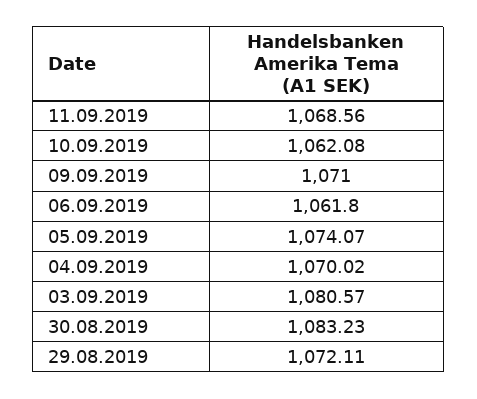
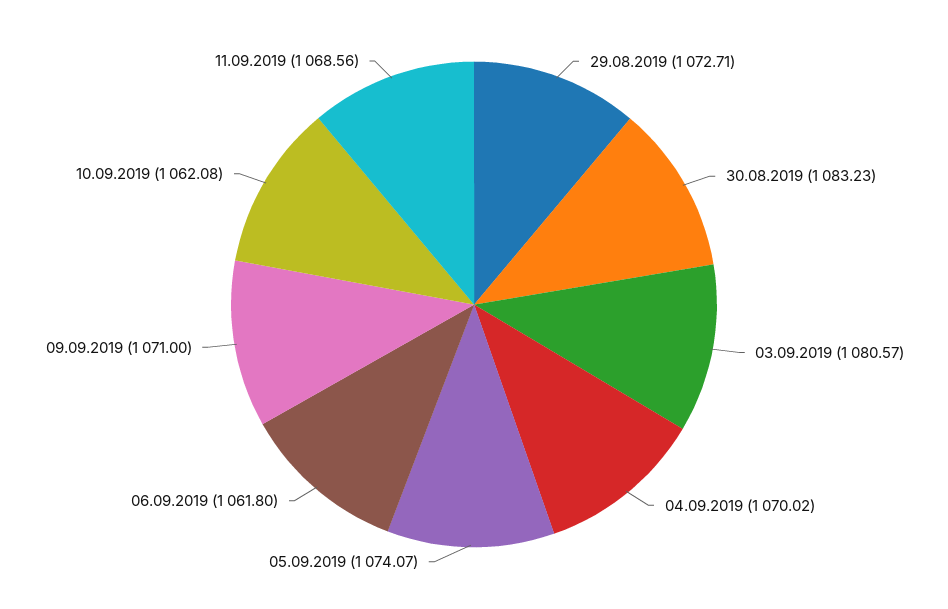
29.08.2019: 1072.11 -> 1072.71

